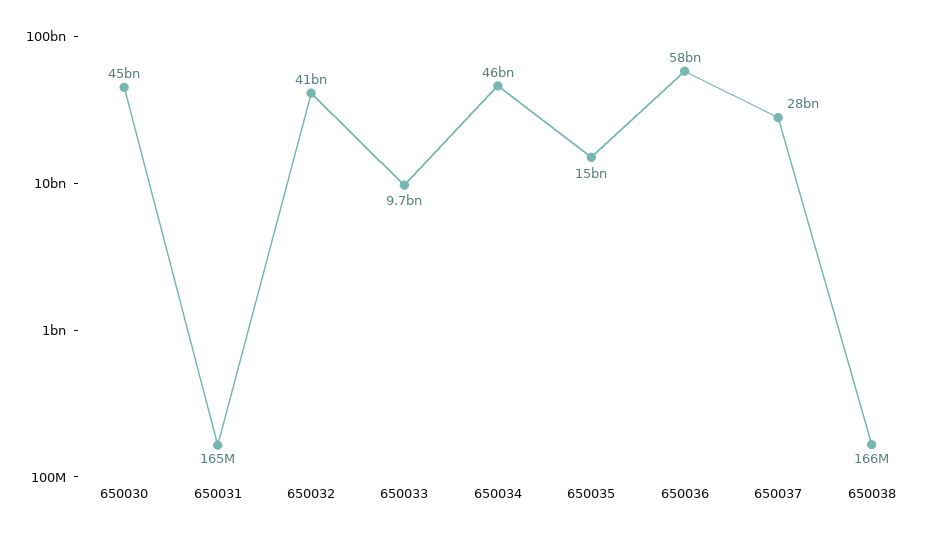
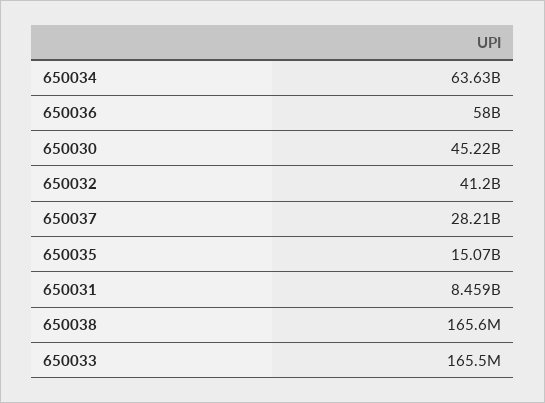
650031: 165000000 -> 8459000000
650033: 9700000000 -> 165500000
650034: 46000000000 -> 63630000000

